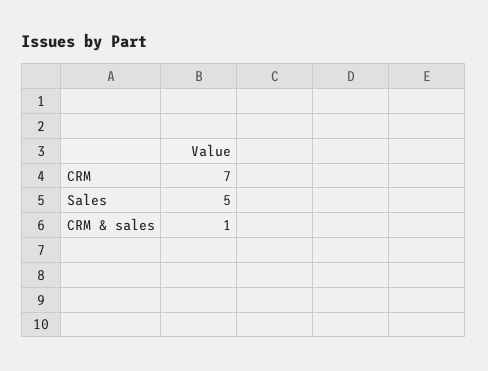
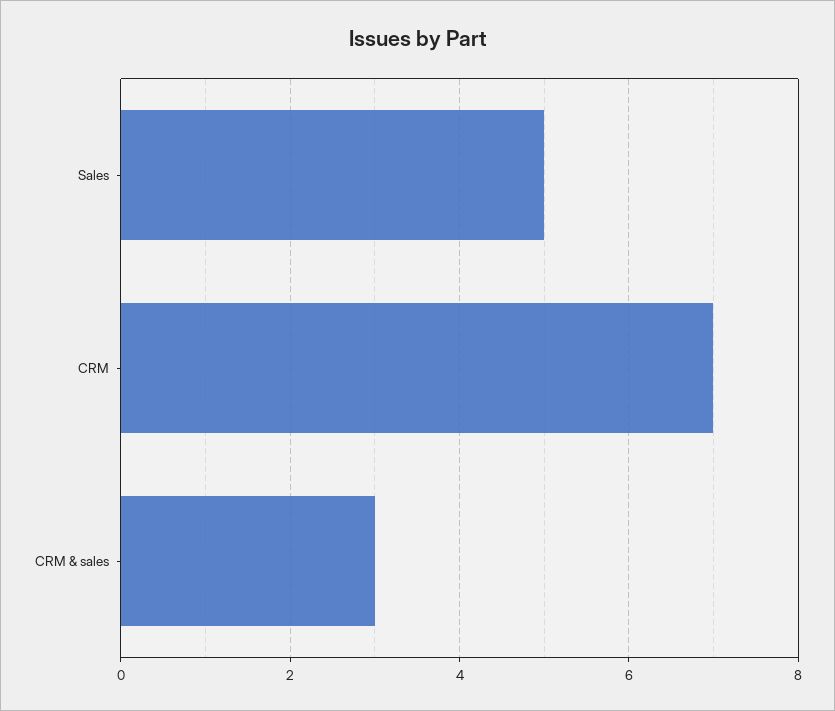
CRM & sales: 1 -> 3

